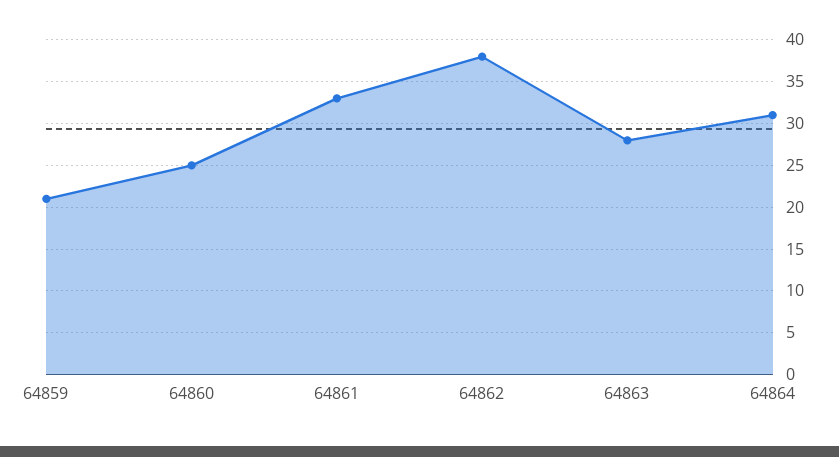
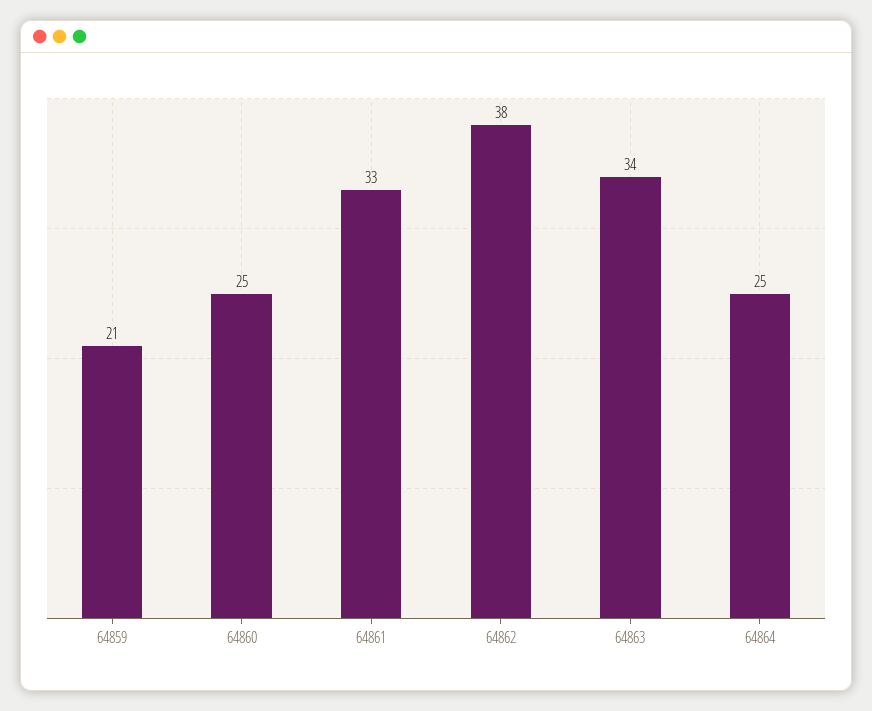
64863: 28 -> 34
64864: 31 -> 25

